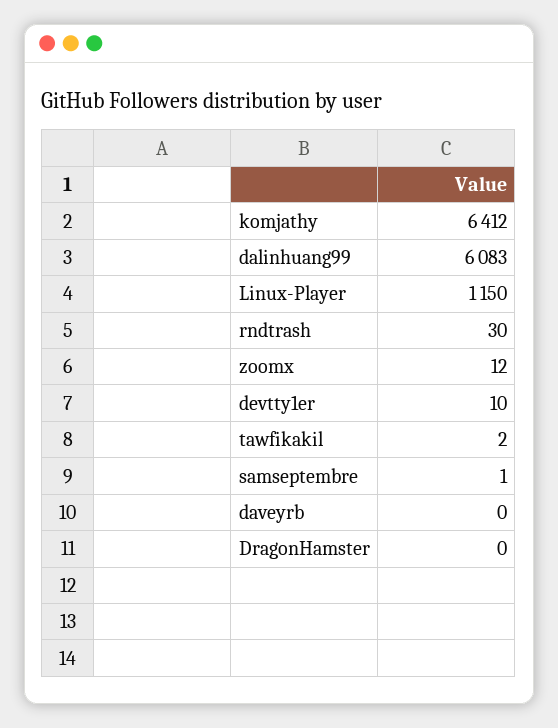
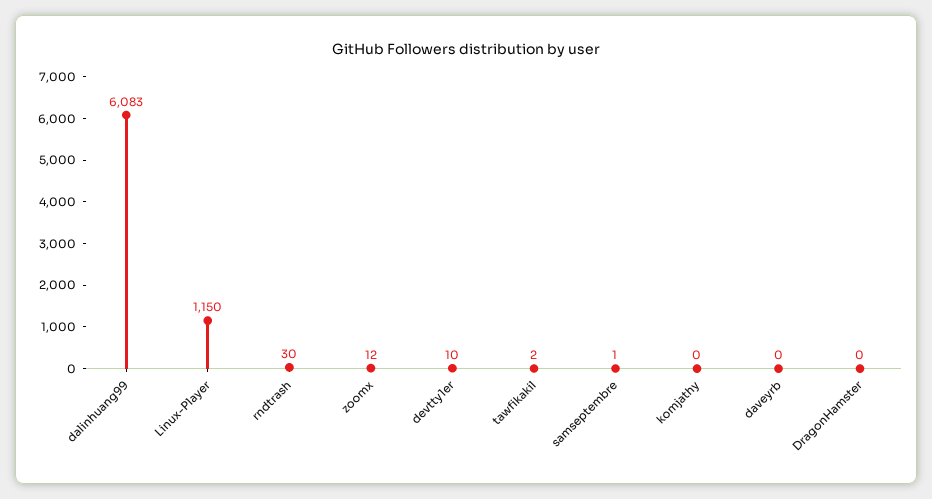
komjathy: 6412 -> 0

